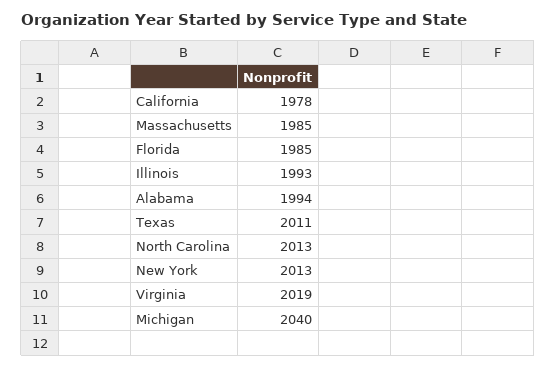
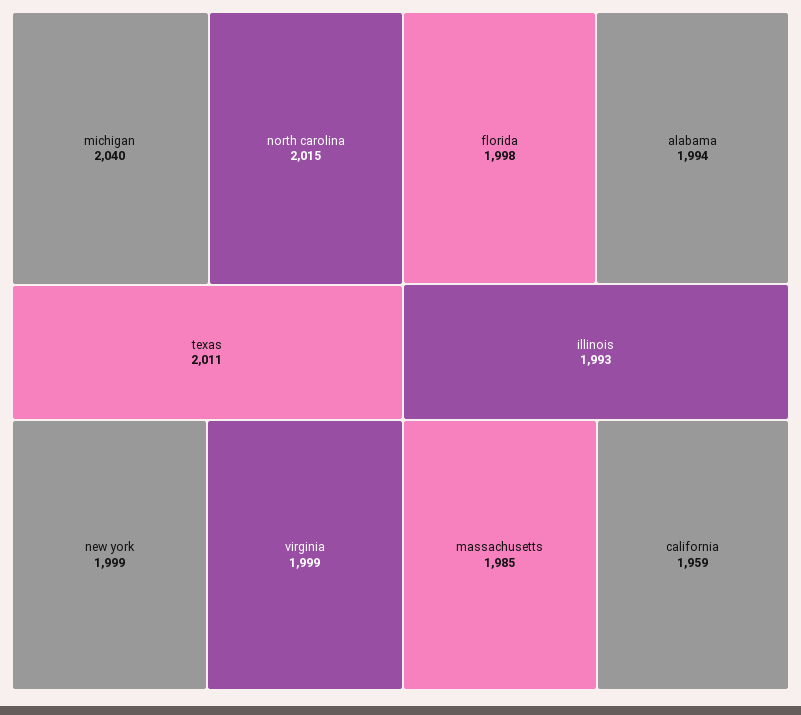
California: 1978 -> 1959
Florida: 1985 -> 1998
North Carolina: 2013 -> 2015
New York: 2013 -> 1999
Virginia: 2019 -> 1999

